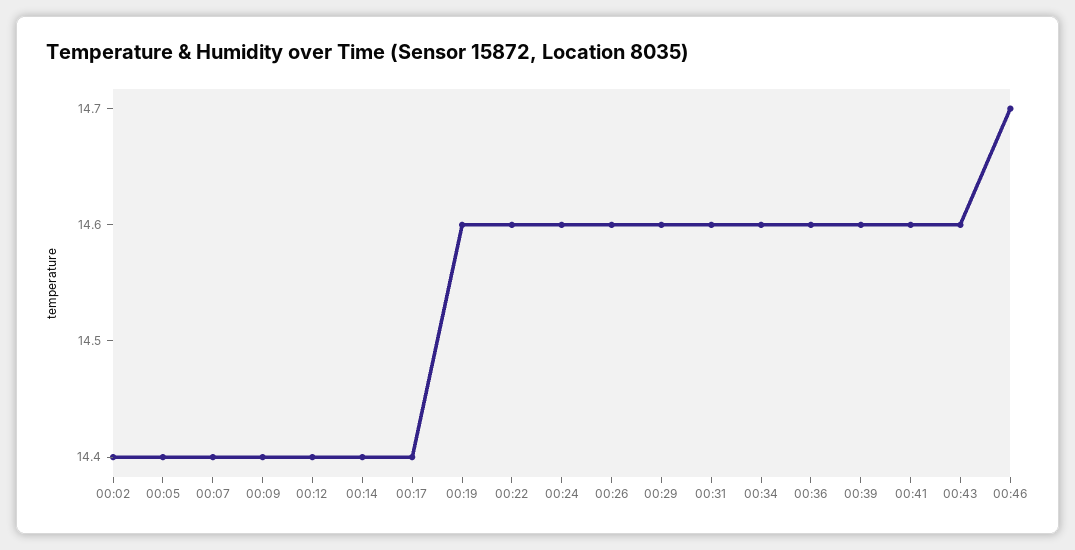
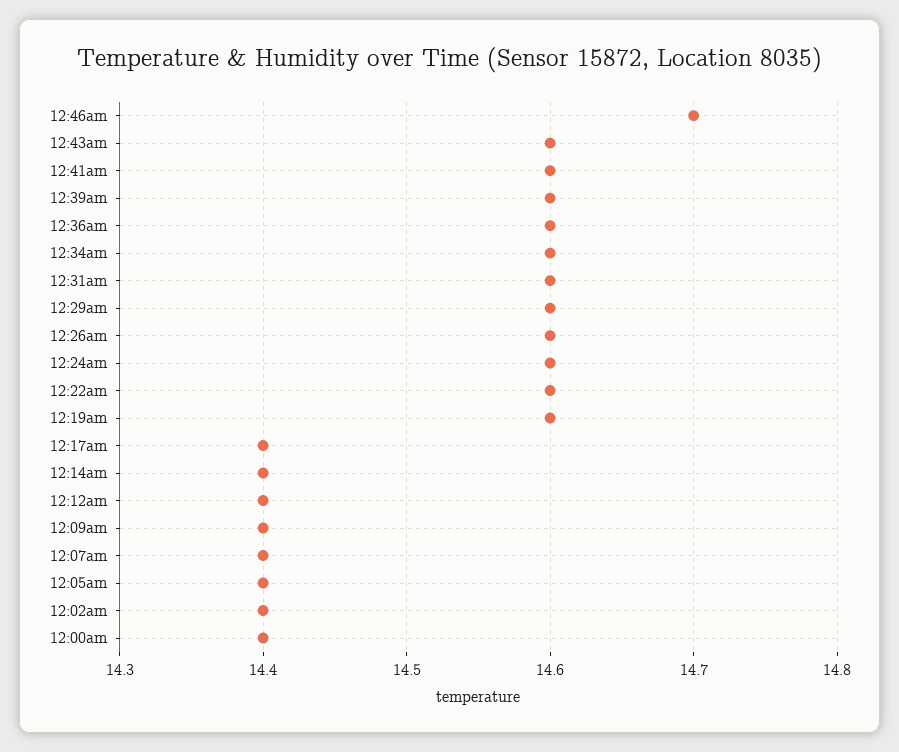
12:00am: none -> 14.4

